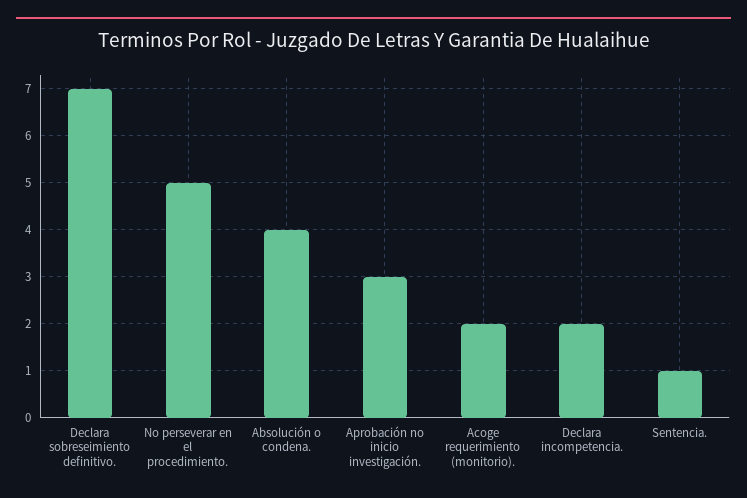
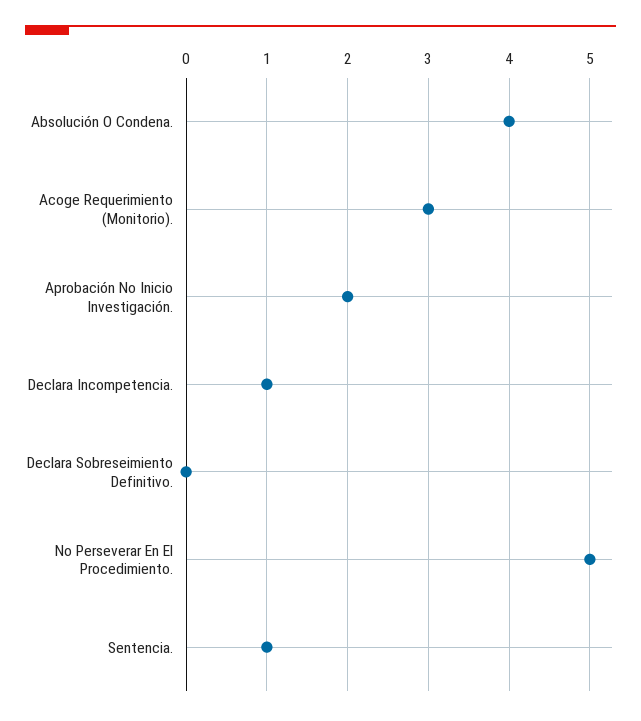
Declara sobreseimiento definitivo.: 7 -> 0
Aprobación no inicio investigación.: 3 -> 2
Acoge requerimiento (monitorio).: 2 -> 3
Declara incompetencia.: 2 -> 1

